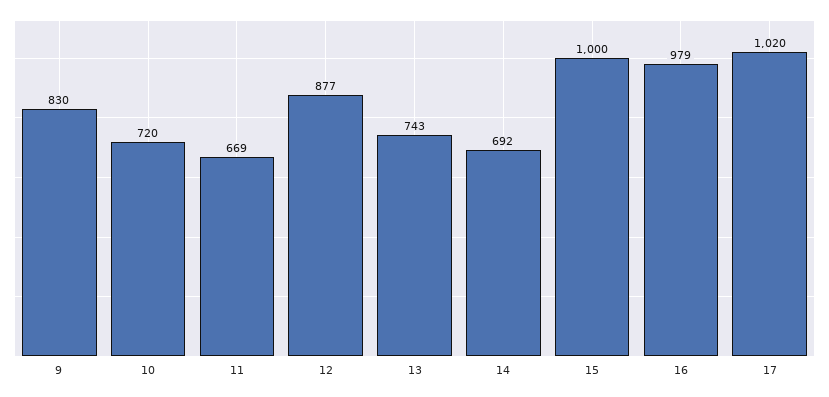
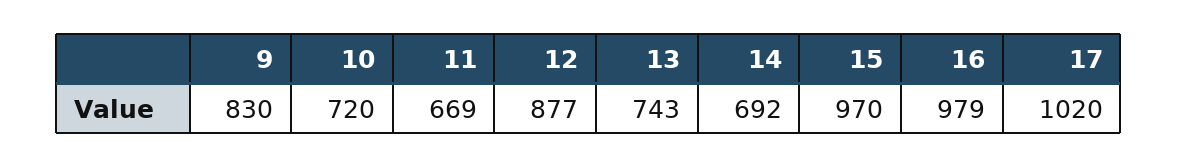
15: 1000 -> 970

